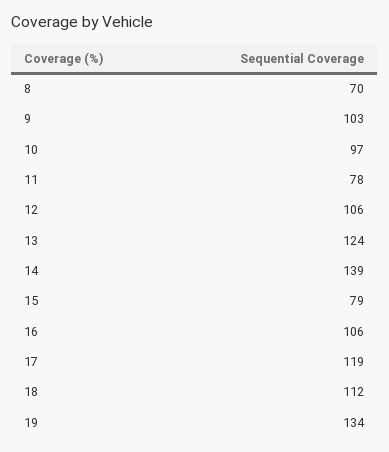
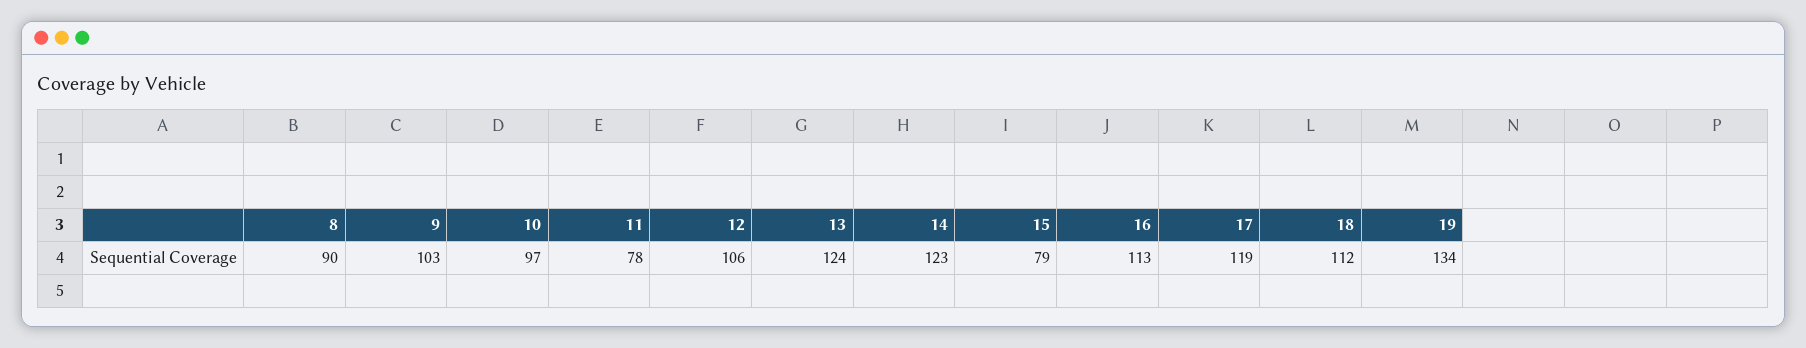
8: 70 -> 90
14: 139 -> 123
16: 106 -> 113

